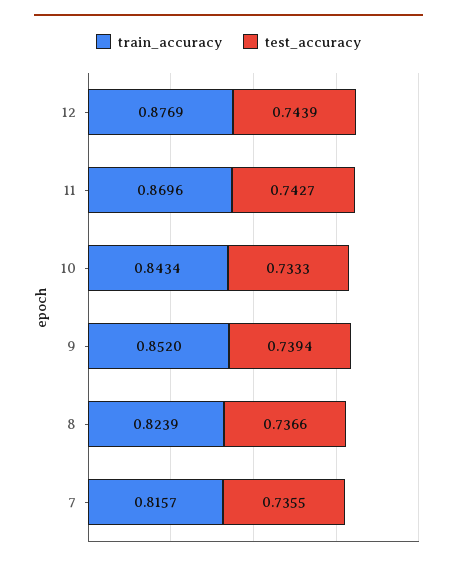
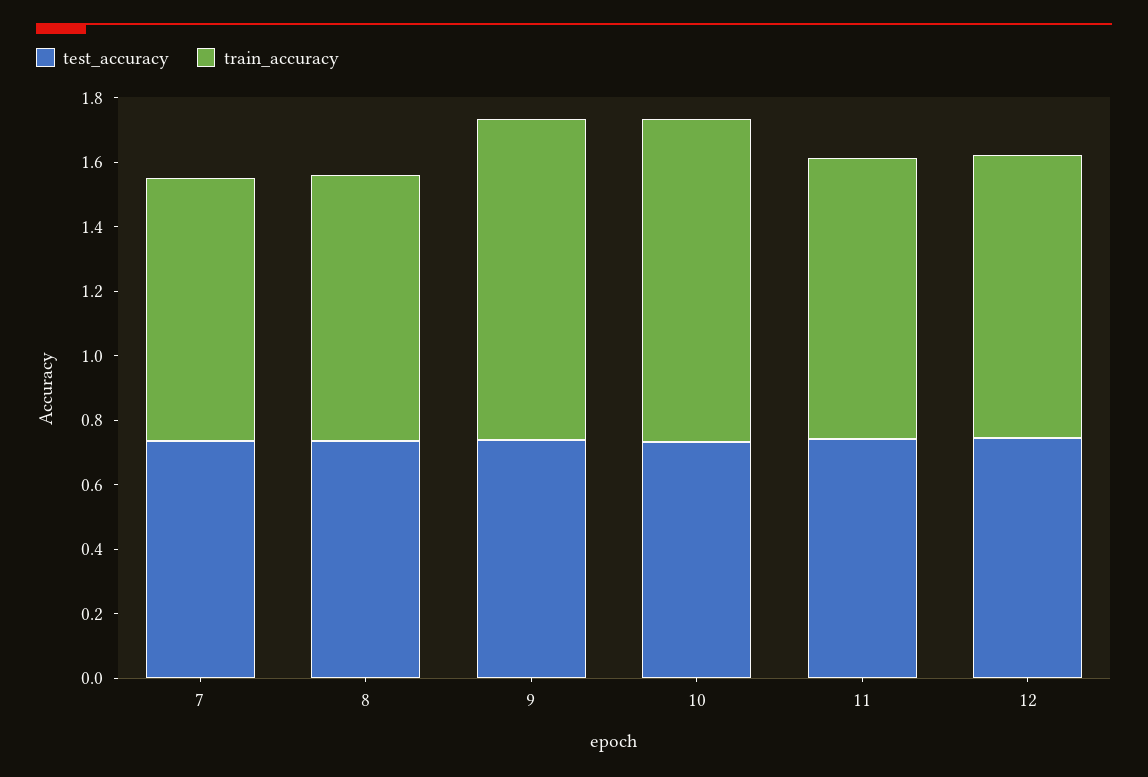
train_accuracy, 10: 0.8434 -> 1
train_accuracy, 9: 0.852 -> 1

